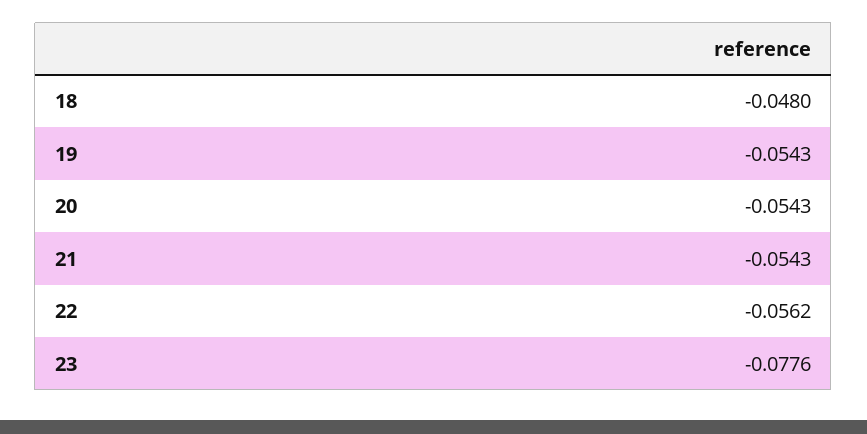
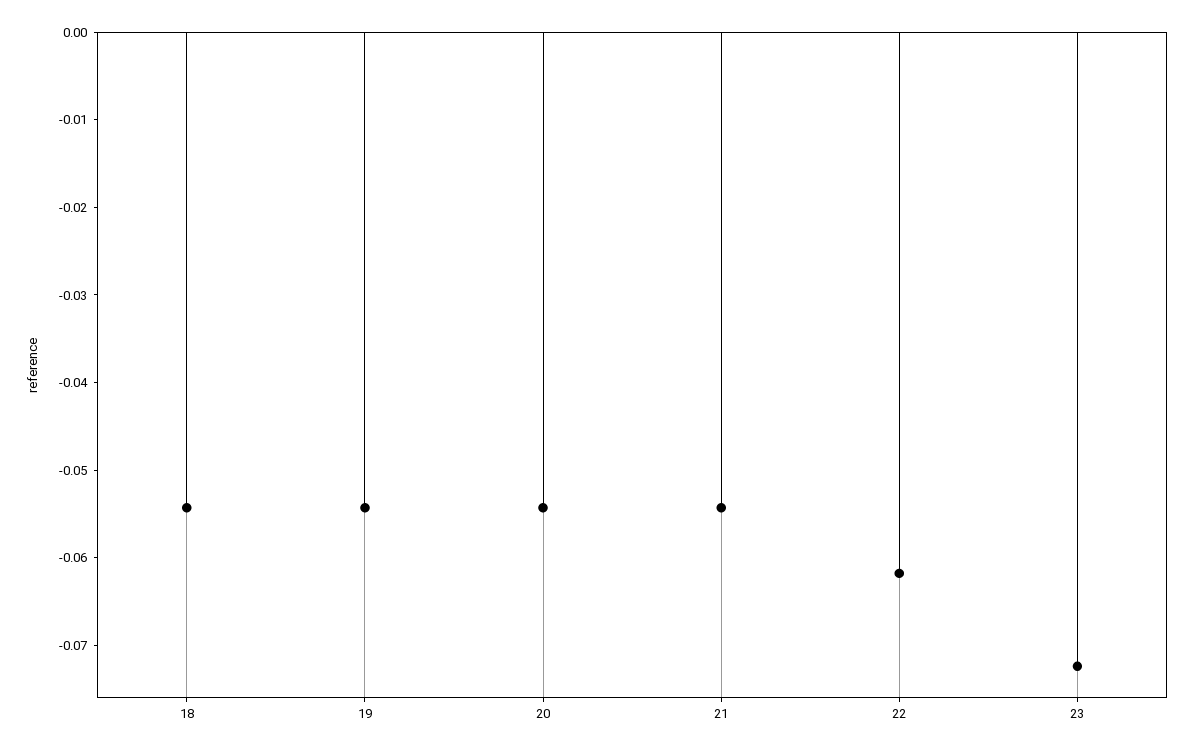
18: -0.048 -> -0.054
22: -0.0562 -> -0.062
23: -0.0776 -> -0.072

